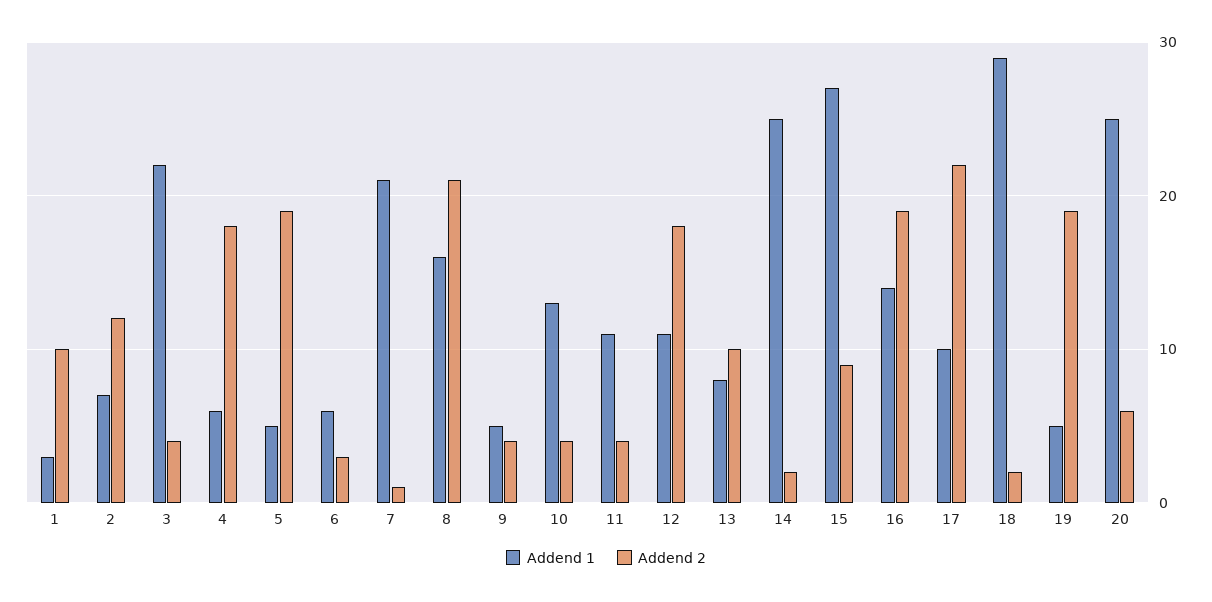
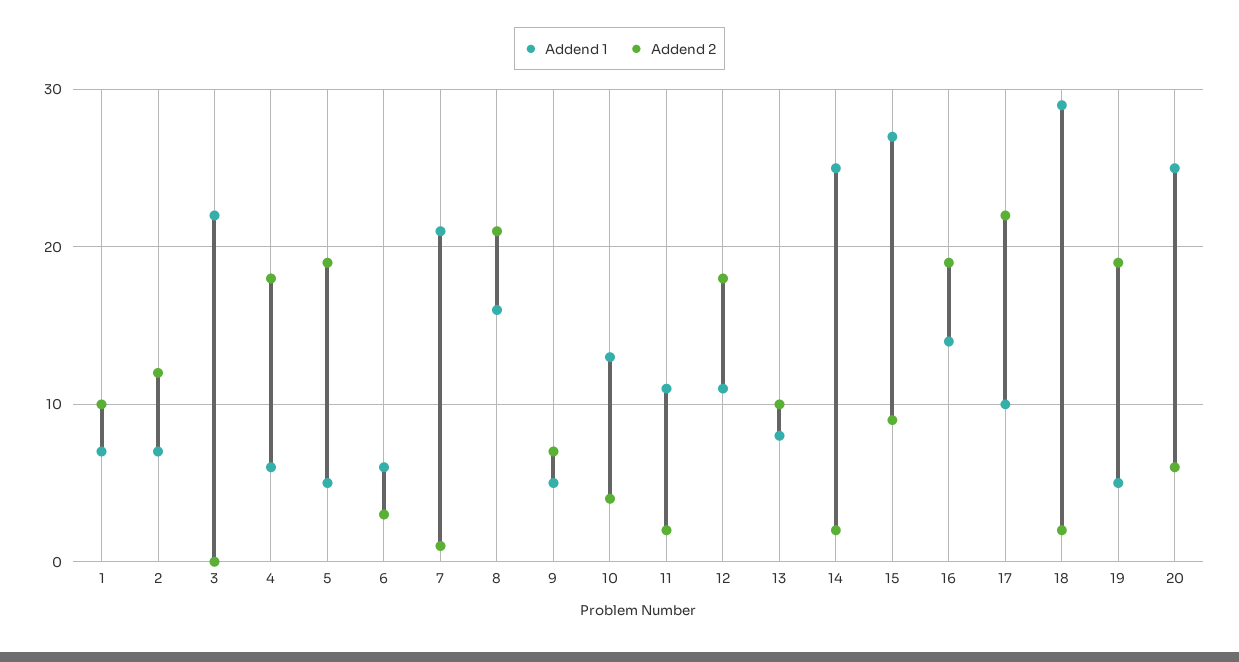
Addend 1, 1: 3 -> 7
Addend 2, 3: 4 -> 0
Addend 2, 9: 4 -> 7
Addend 2, 11: 4 -> 2

